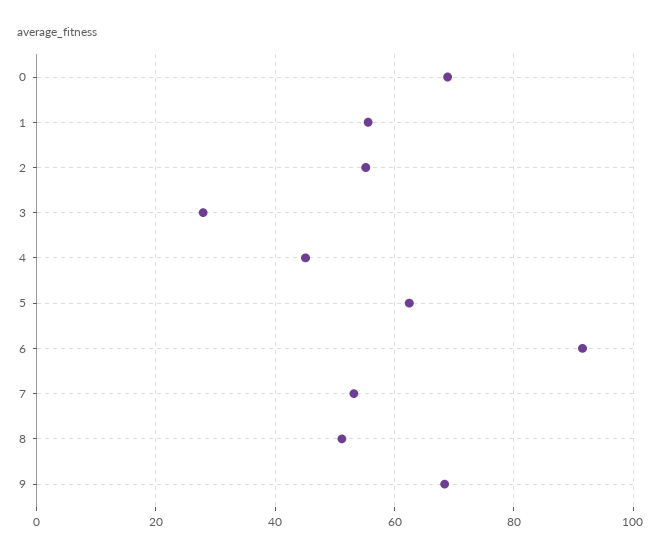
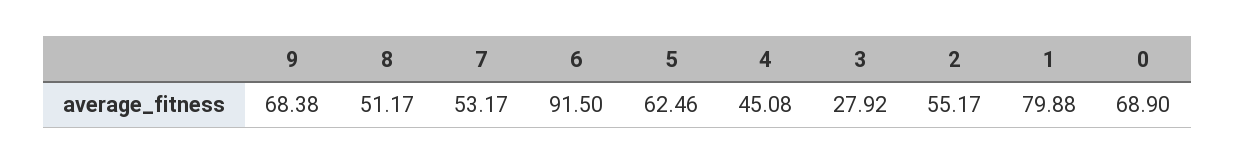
1: 56 -> 79.88

